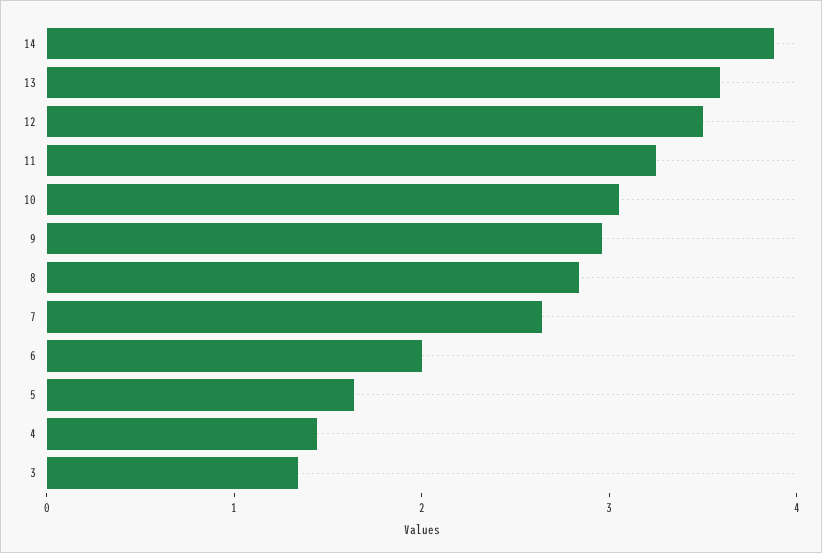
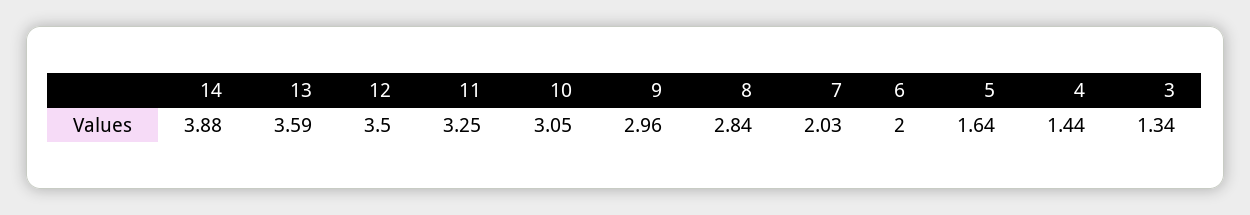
7: 2.6 -> 2.03

